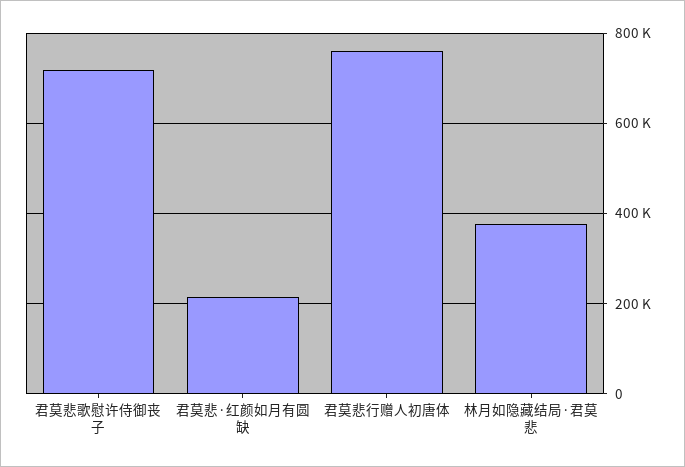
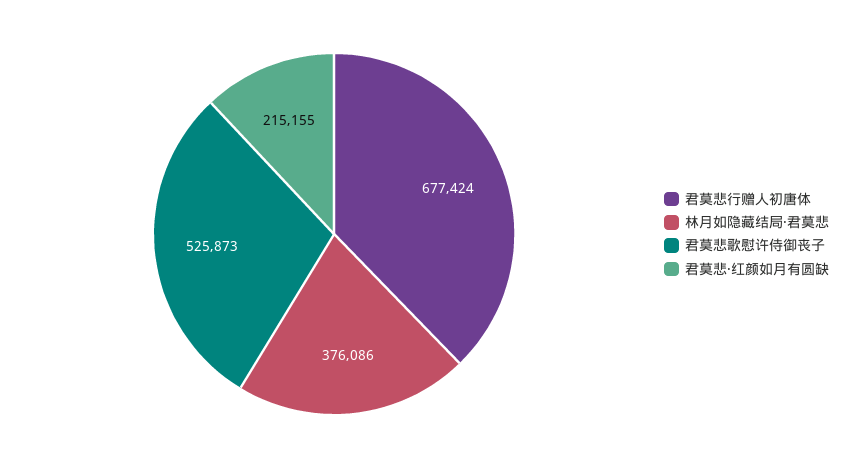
君莫悲歌慰许侍御丧子: 720000 -> 525873
君莫悲行赠人初唐体: 760000 -> 677424

